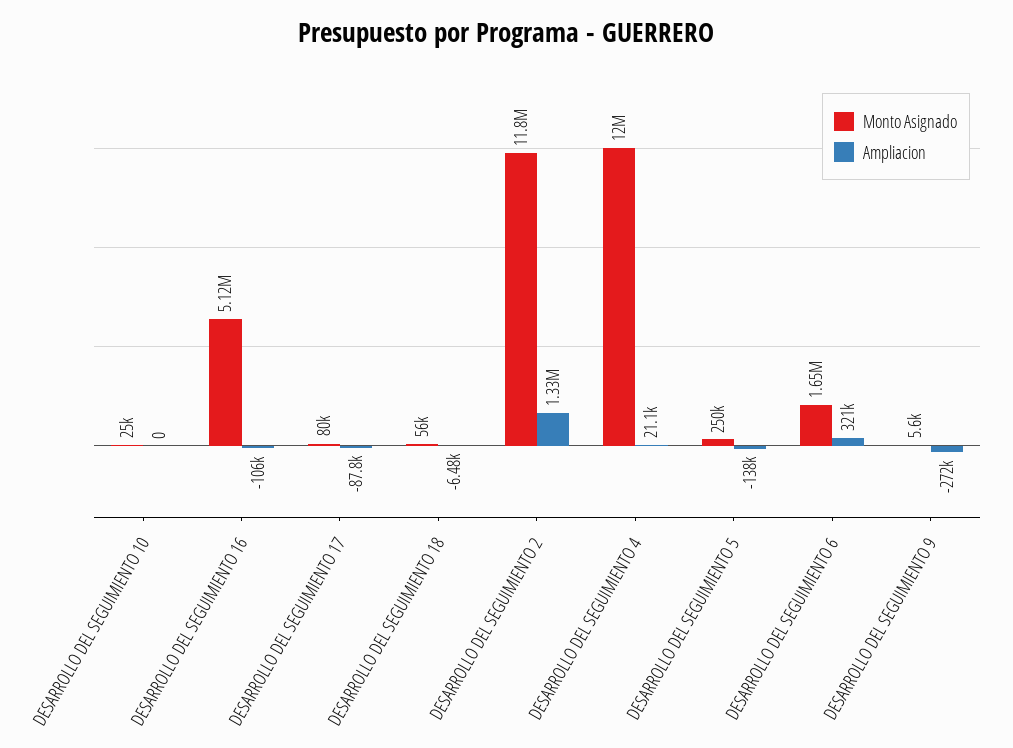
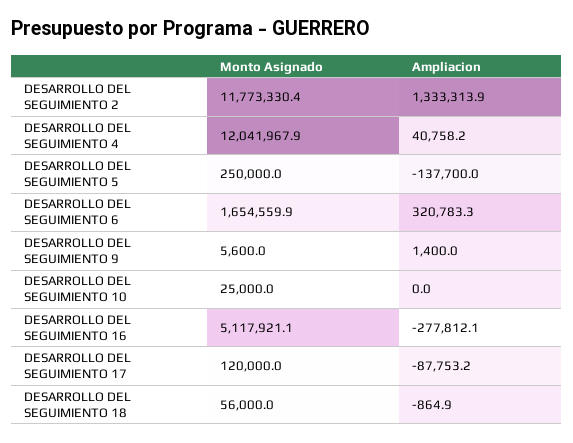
Ampliacion, DESARROLLO DEL SEGUIMIENTO 16: -106000 -> -277812.1
Monto Asignado, DESARROLLO DEL SEGUIMIENTO 17: 80000 -> 120000
Ampliacion, DESARROLLO DEL SEGUIMIENTO 18: -6480 -> -864.9
Ampliacion, DESARROLLO DEL SEGUIMIENTO 4: 21100 -> 40758.2
Ampliacion, DESARROLLO DEL SEGUIMIENTO 9: -272000 -> 1400

